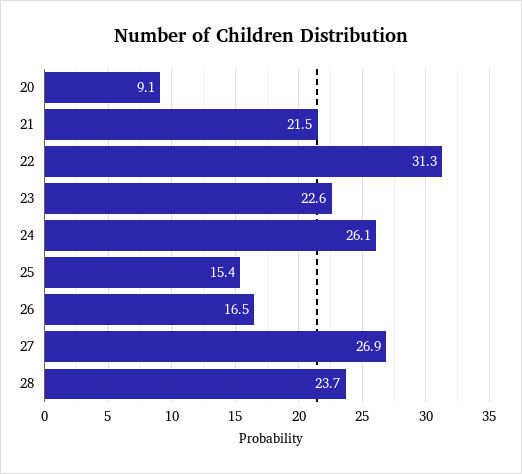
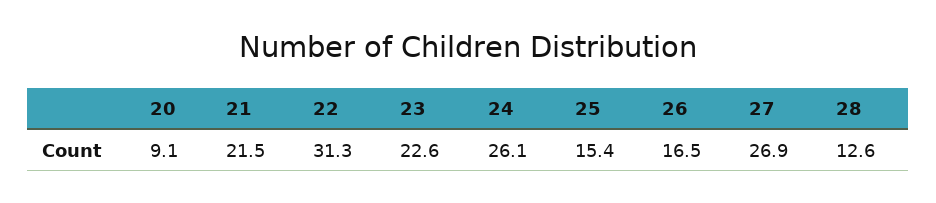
28: 23.7 -> 12.6

